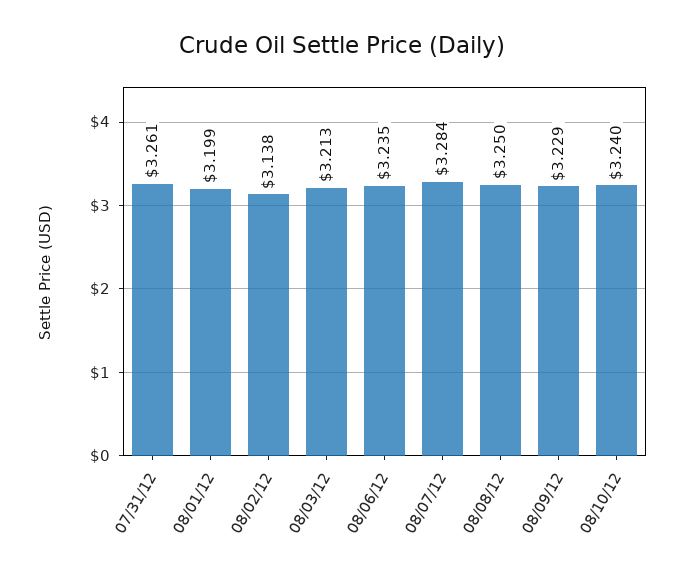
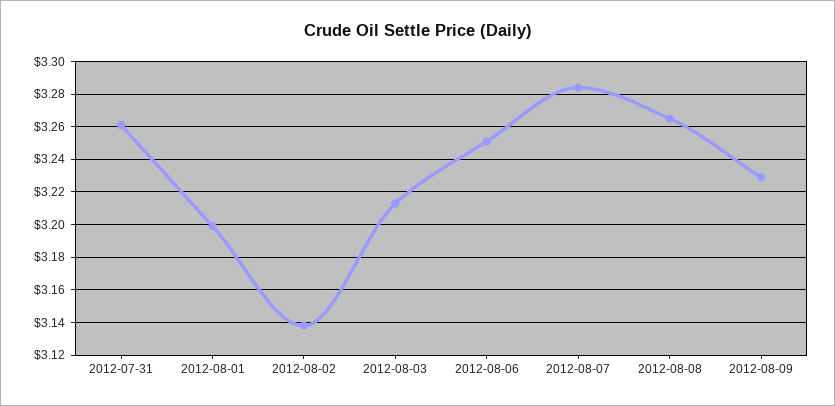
08/06/12: 3.235 -> 3.25
08/08/12: 3.25 -> 3.265
08/10/12: 3.24 -> none

